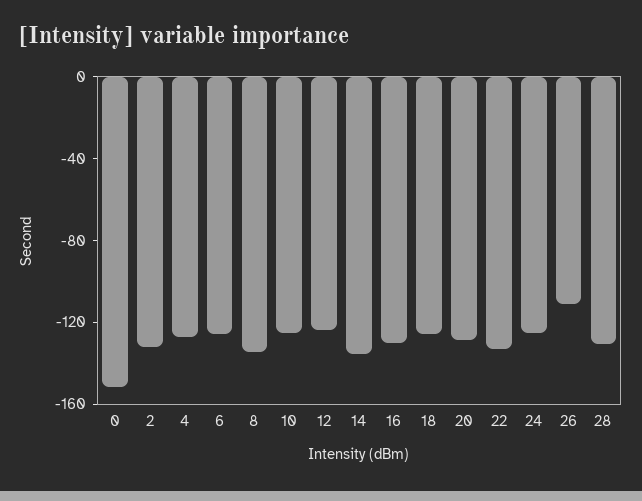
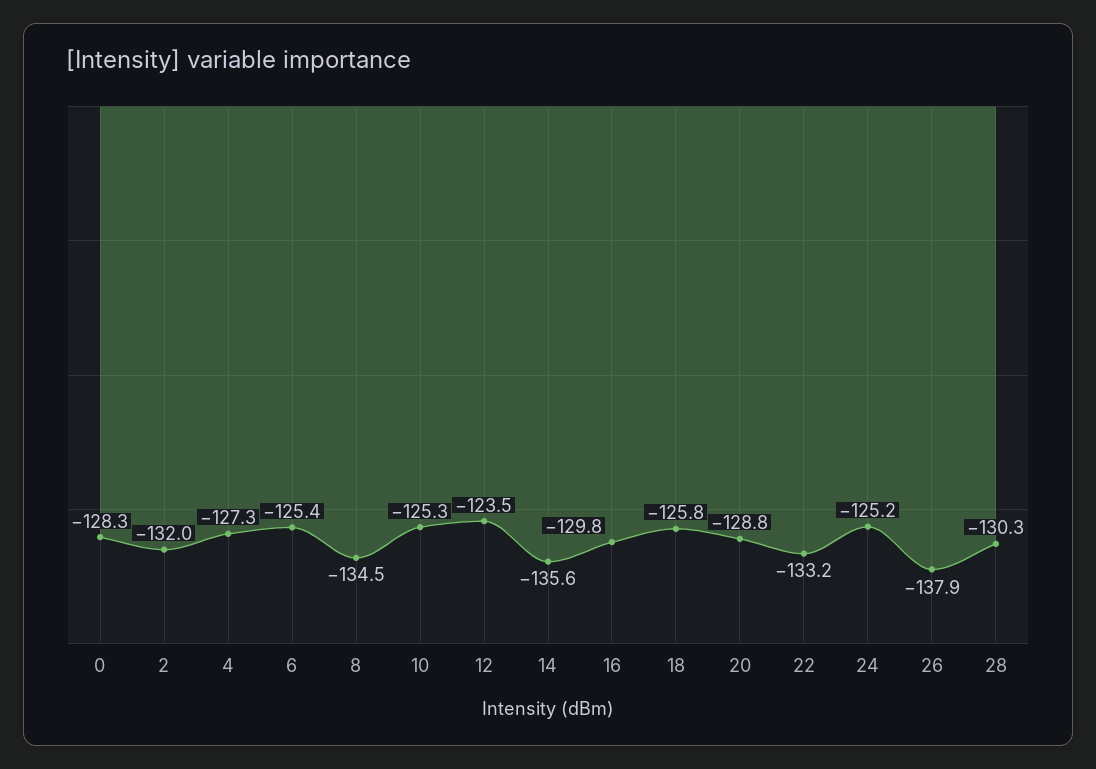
0: -150 -> -128.3
26: -110 -> -137.9

